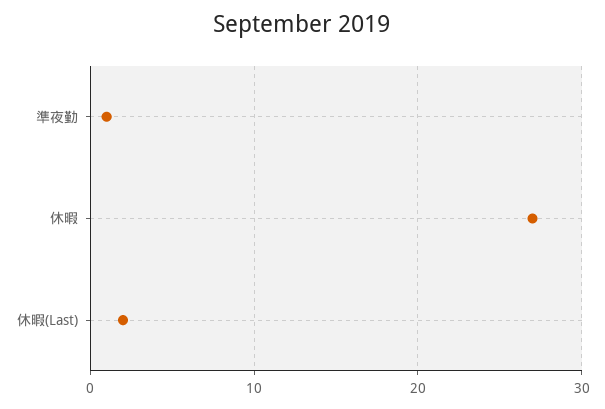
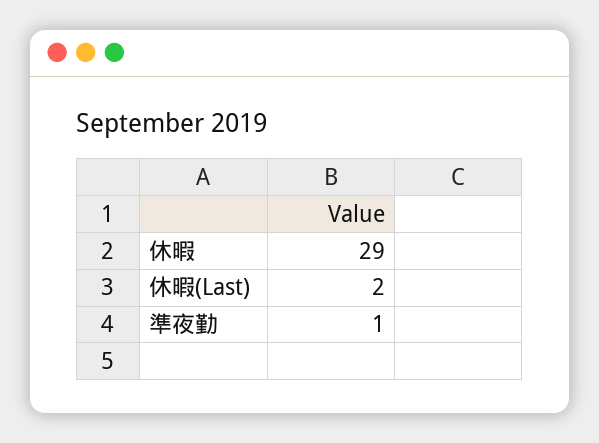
休暇: 27 -> 29

